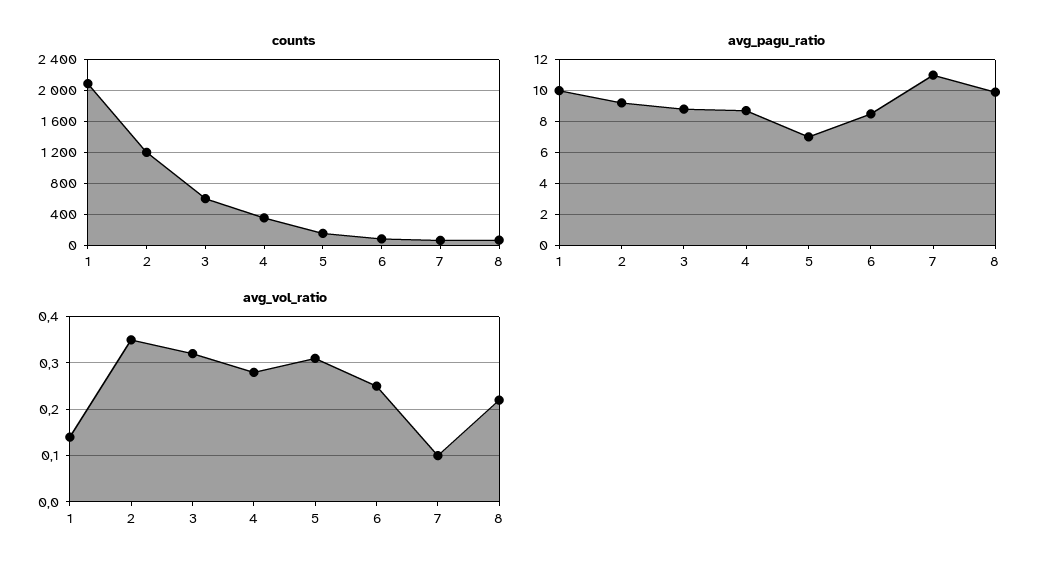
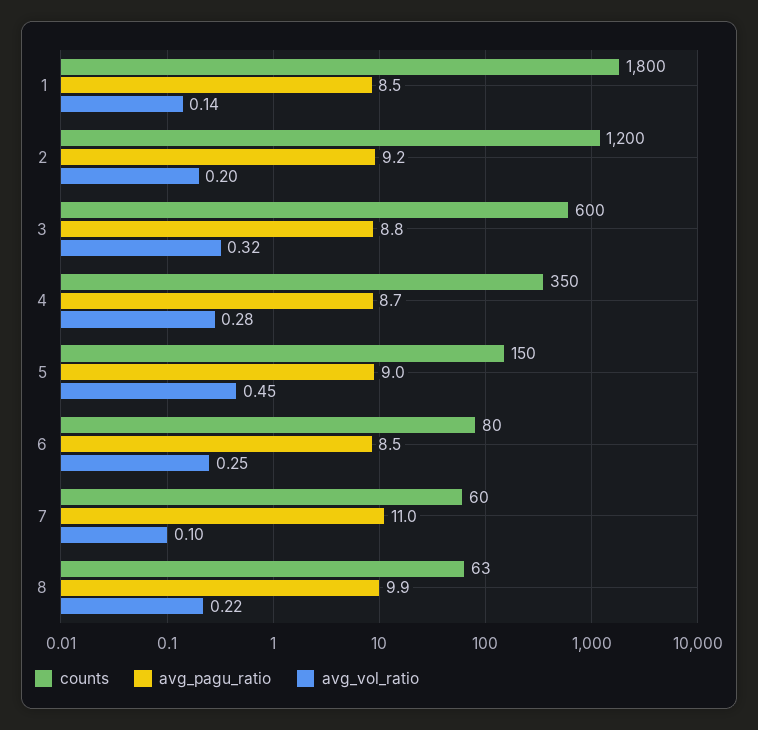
counts, 1: 2100 -> 1800
avg_pagu_ratio, 1: 10 -> 8.5
avg_pagu_ratio, 5: 7 -> 9
avg_vol_ratio, 2: 0.35 -> 0.2
avg_vol_ratio, 5: 0.3 -> 0.45

